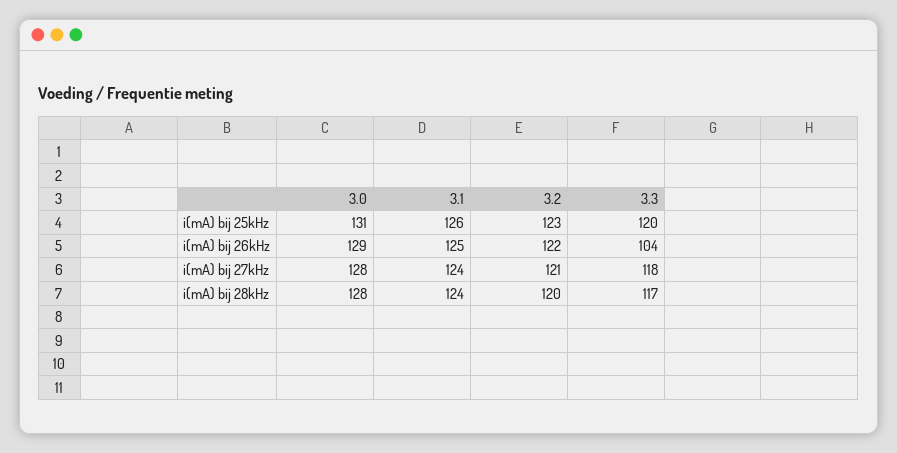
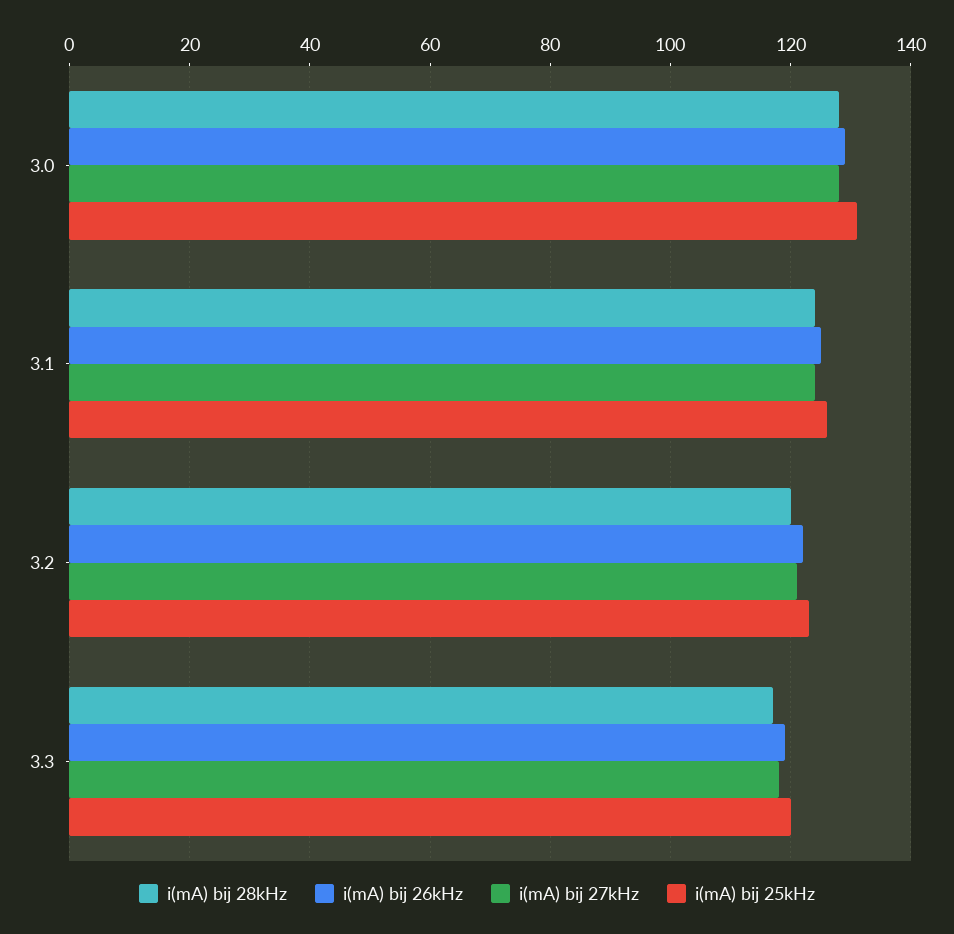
i(mA) bij 26kHz, 3.3: 104 -> 120

